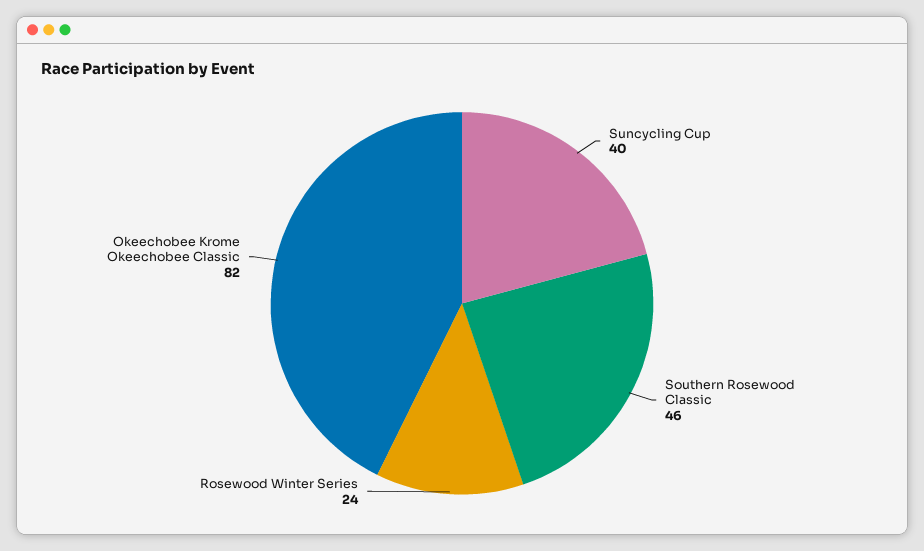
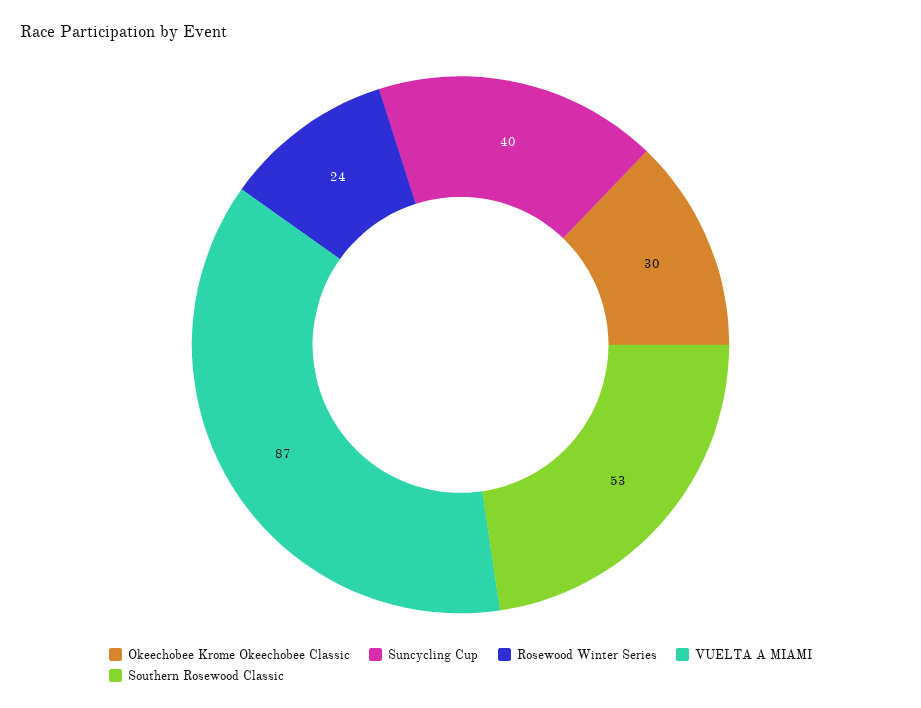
Southern Rosewood Classic: 46 -> 53
Okeechobee Krome Okeechobee Classic: 82 -> 30
VUELTA A MIAMI: none -> 87

